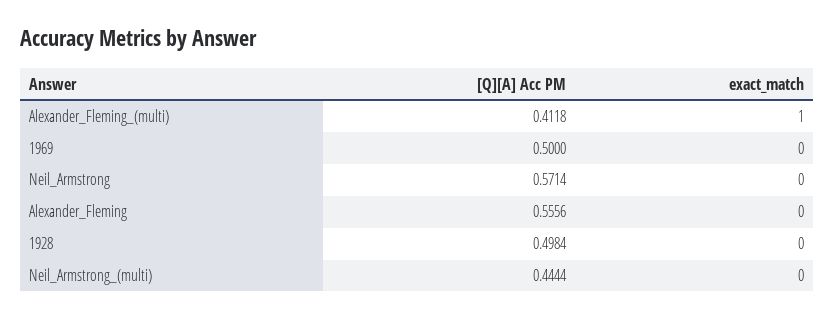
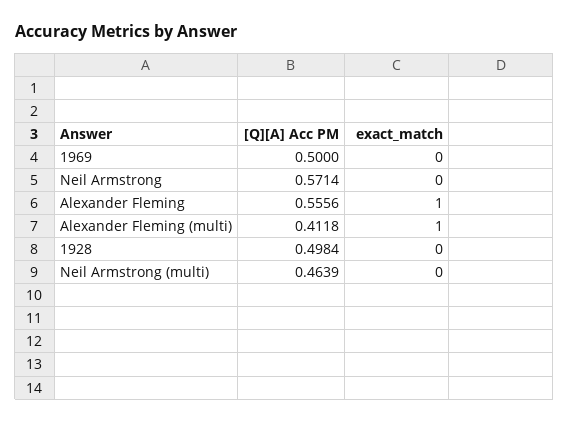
exact_match, Alexander_Fleming: 0 -> 1
[Q][A] Acc PM, Neil_Armstrong_(multi): 0.4444 -> 0.4639

